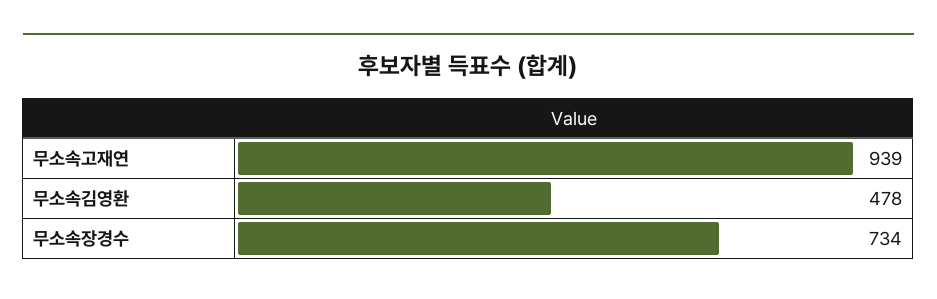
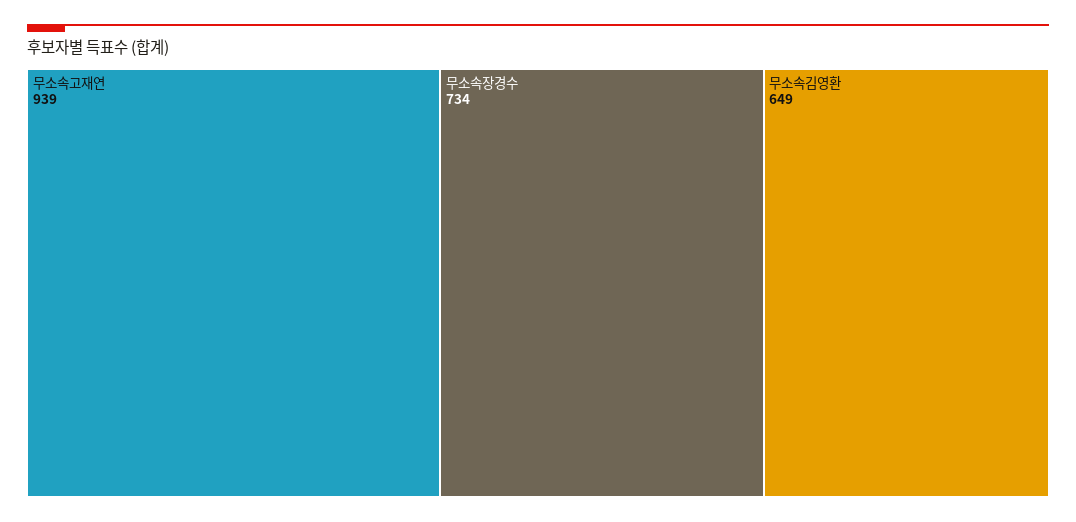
무소속김영환: 478 -> 649

